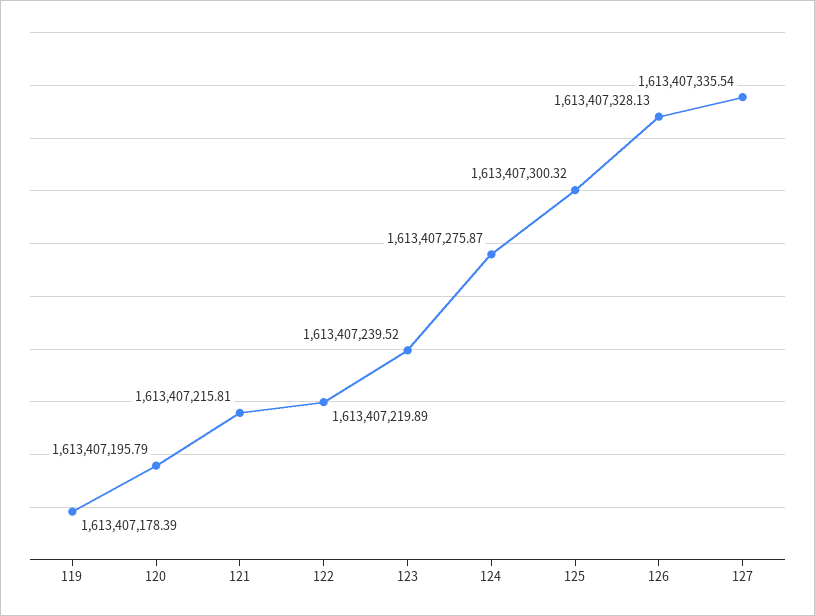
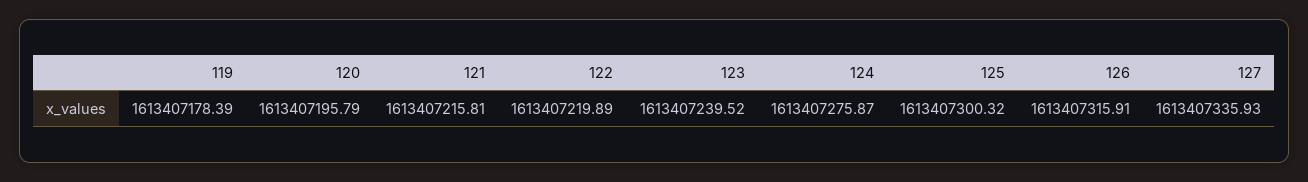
126: 1613407328.13 -> 1613407315.91
127: 1613407335.54 -> 1613407335.93

